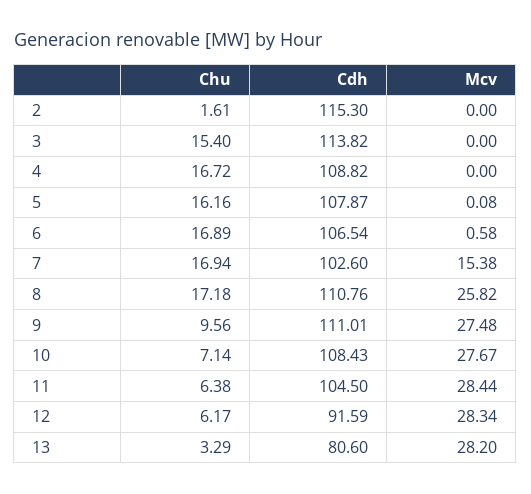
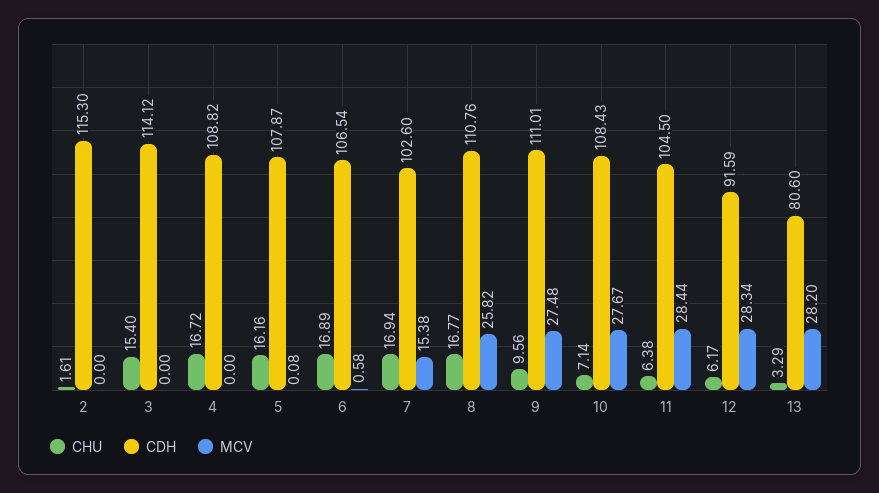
Cdh, 3: 113.82 -> 114.12
Chu, 8: 17.18 -> 16.77

